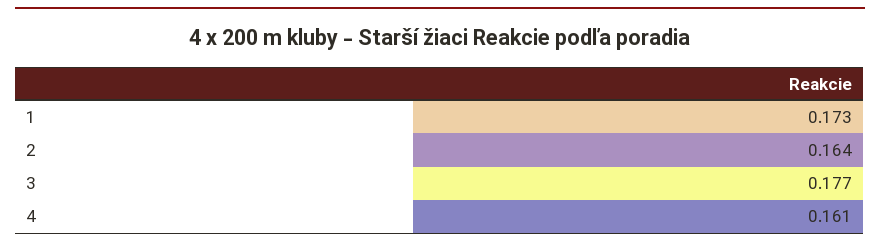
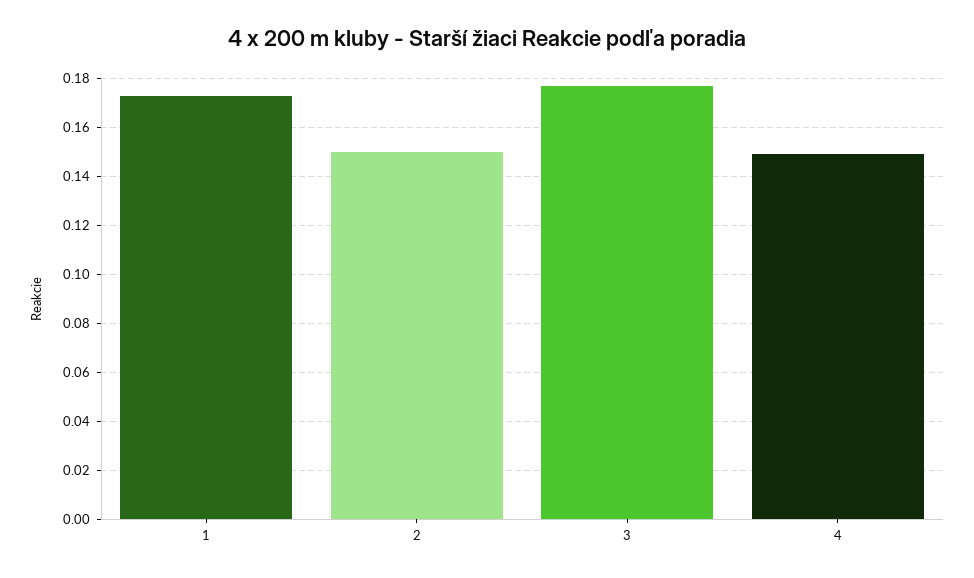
2: 0.164 -> 0.15
4: 0.161 -> 0.15

